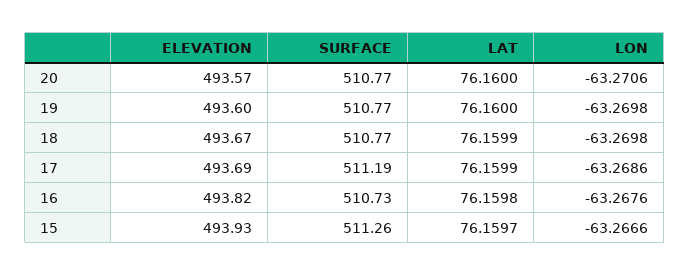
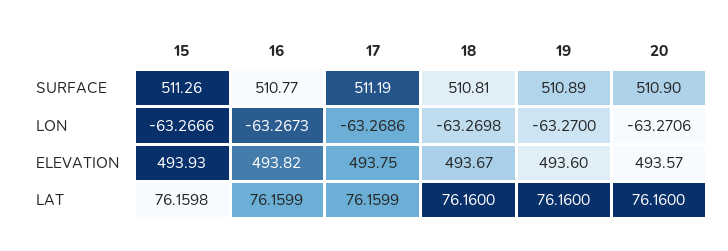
SURFACE, 20: 510.77 -> 510.9
SURFACE, 19: 510.77 -> 510.89
LON, 19: -63.2698 -> -63.27
SURFACE, 18: 510.77 -> 510.81
LAT, 18: 76.1599 -> 76.16
ELEVATION, 17: 493.69 -> 493.75
SURFACE, 16: 510.73 -> 510.77
LAT, 16: 76.1598 -> 76.1599
LON, 16: -63.2676 -> -63.2673
LAT, 15: 76.1597 -> 76.1598

